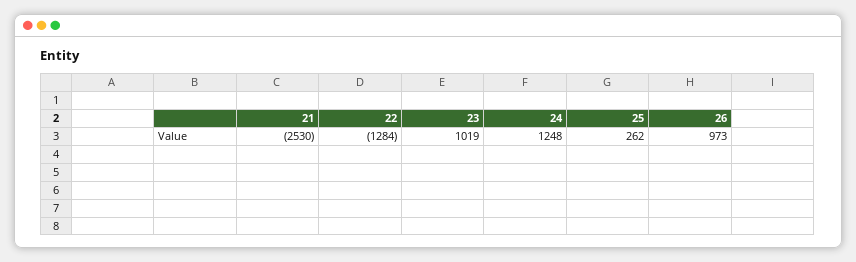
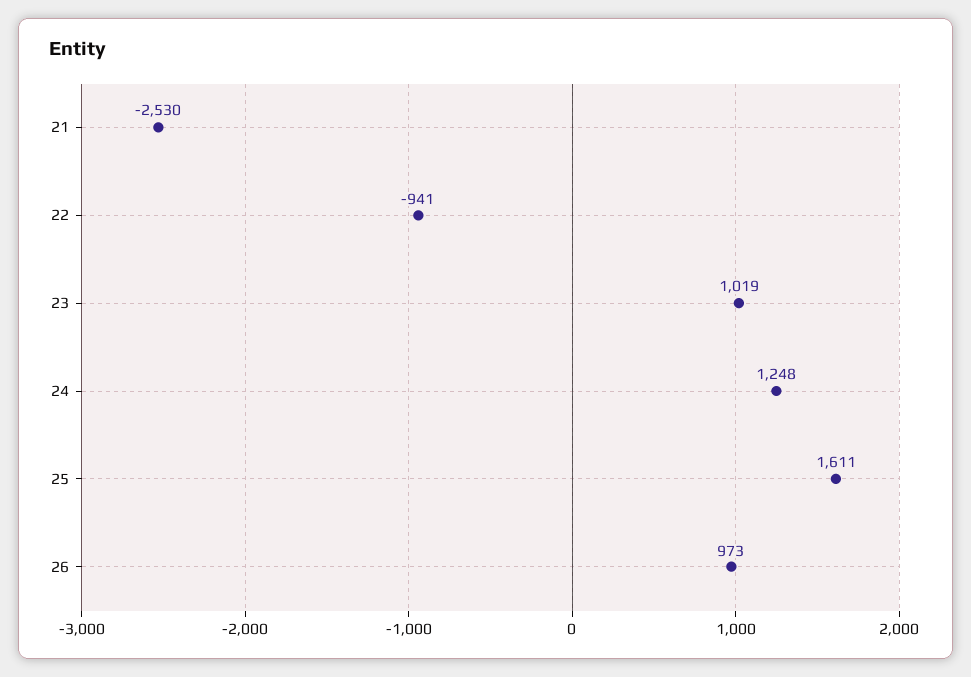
22: -1284 -> -941
25: 262 -> 1611

